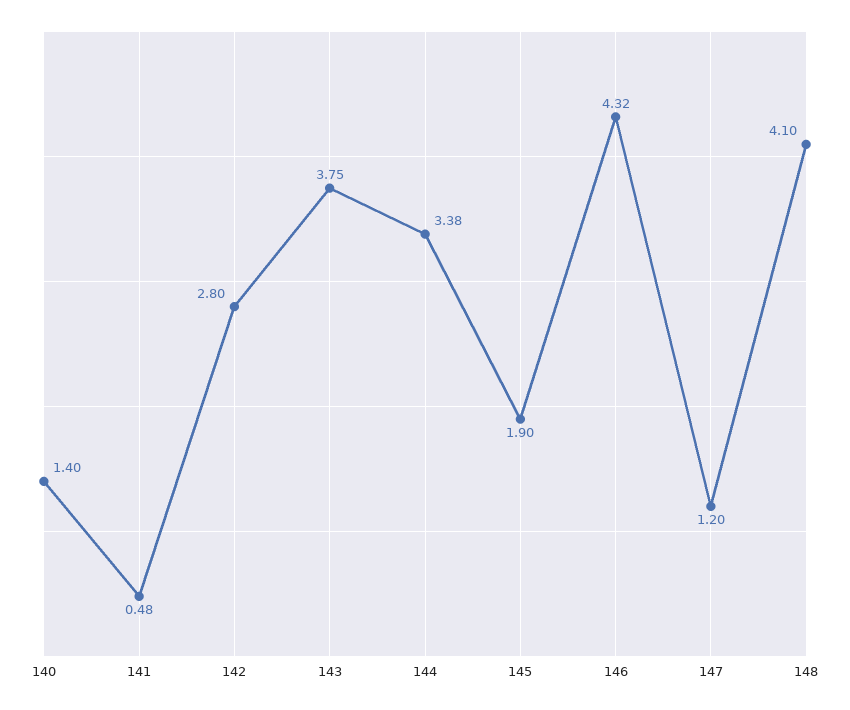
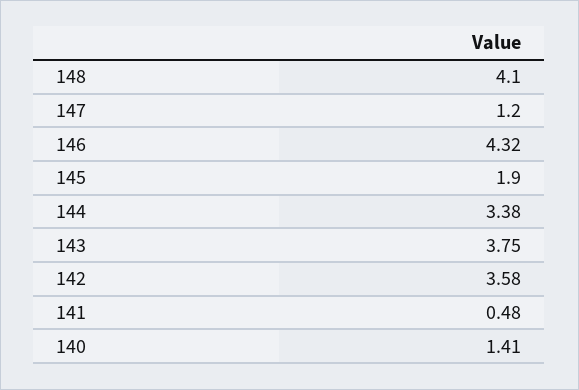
140: 1.4 -> 1.41
142: 2.8 -> 3.58

